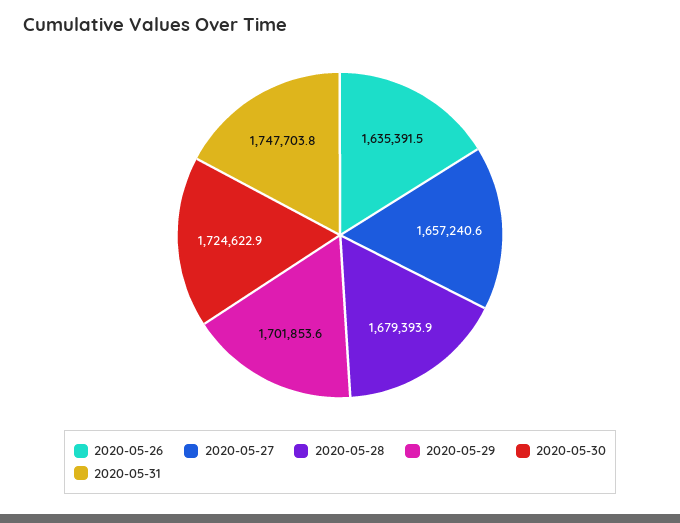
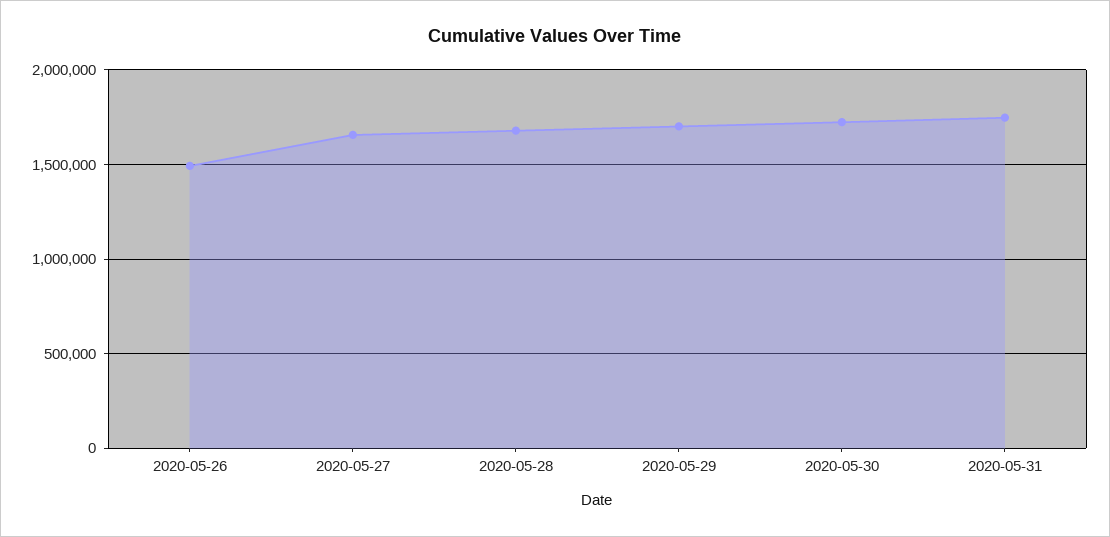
2020-05-26: 1635391.5 -> 1500000

